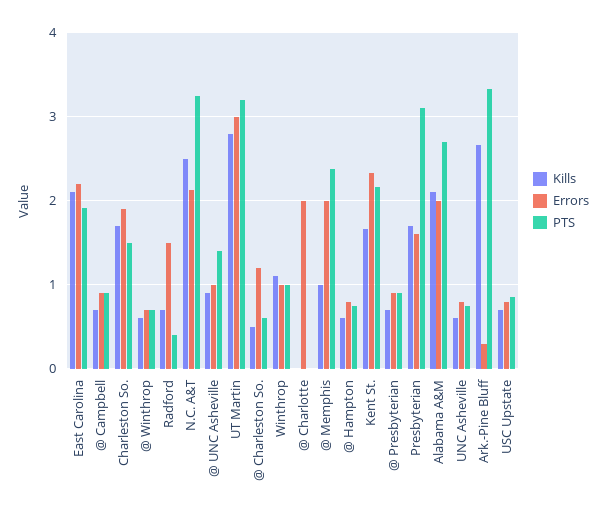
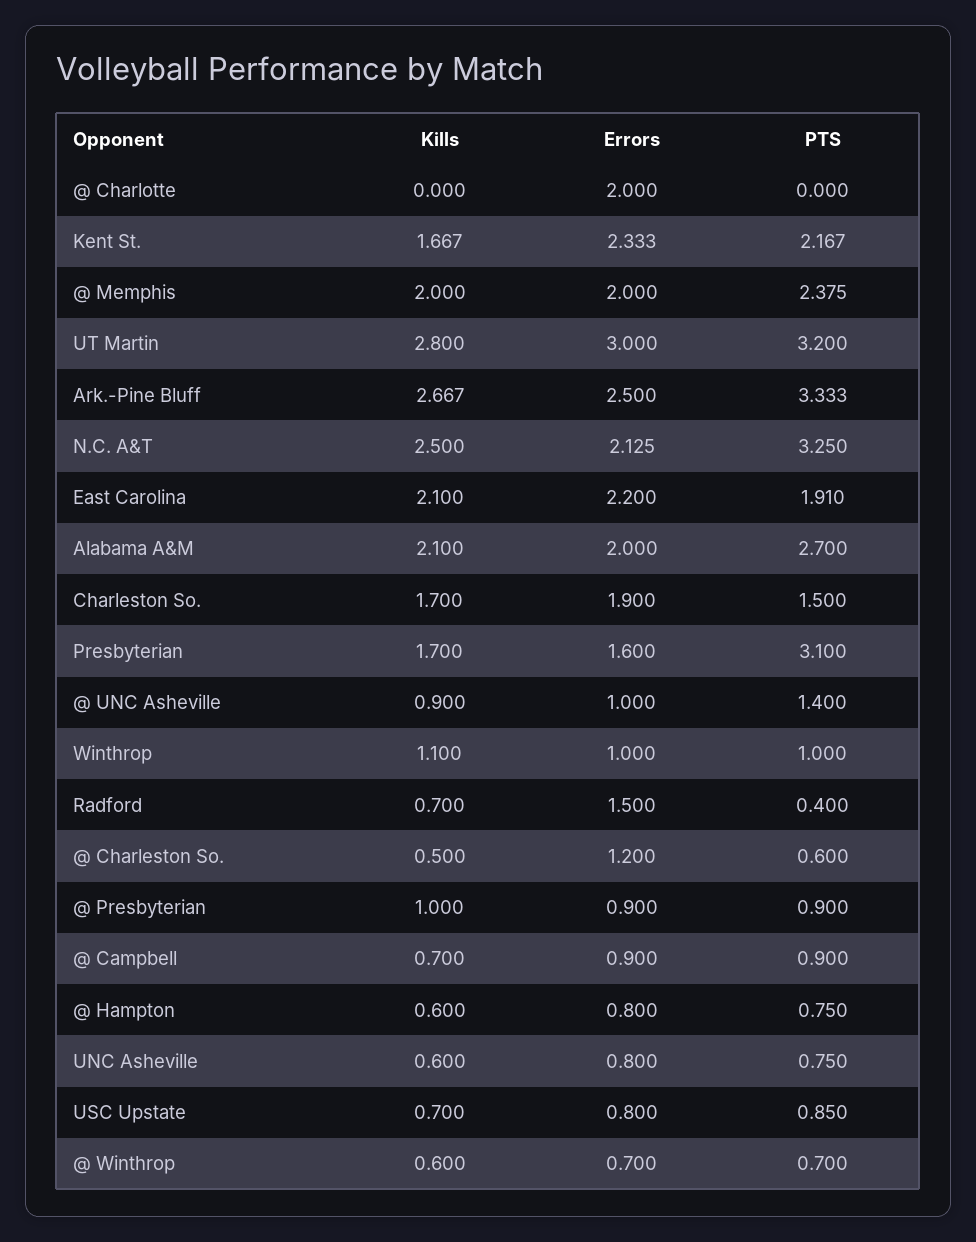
Kills, @ Memphis: 1 -> 2
Kills, @ Presbyterian: 0.7 -> 1
Errors, Ark.-Pine Bluff: 0.3 -> 2.5

